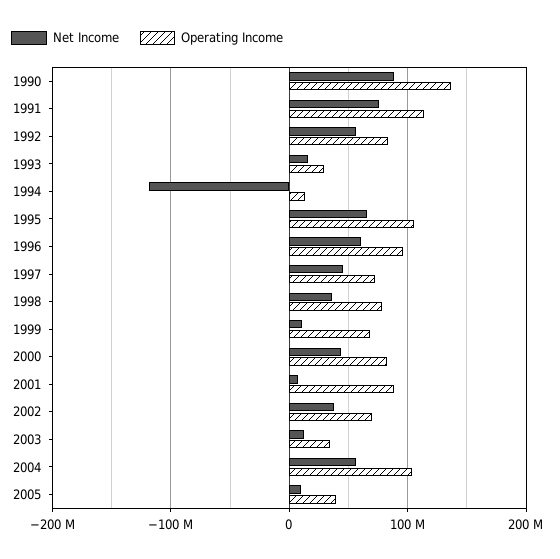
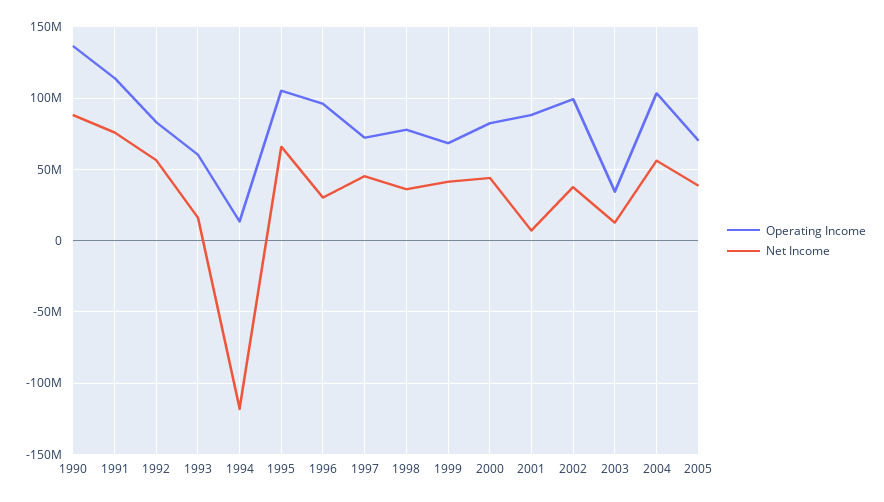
Operating Income, 1993: 30000000 -> 60000000
Net Income, 1996: 60000000 -> 30000000
Net Income, 1999: 10000000 -> 40000000
Operating Income, 2002: 70000000 -> 100000000
Net Income, 2005: 10000000 -> 40000000
Operating Income, 2005: 40000000 -> 70000000

